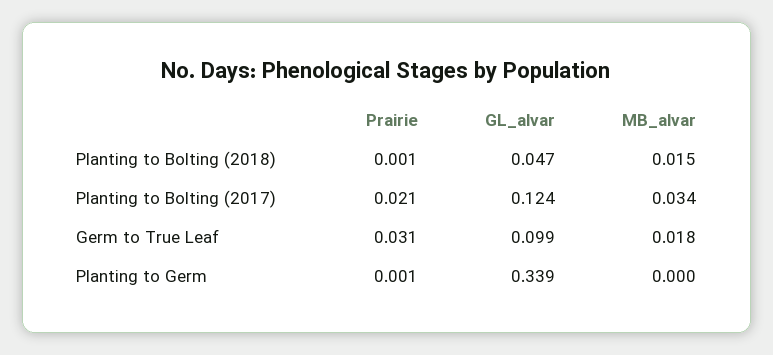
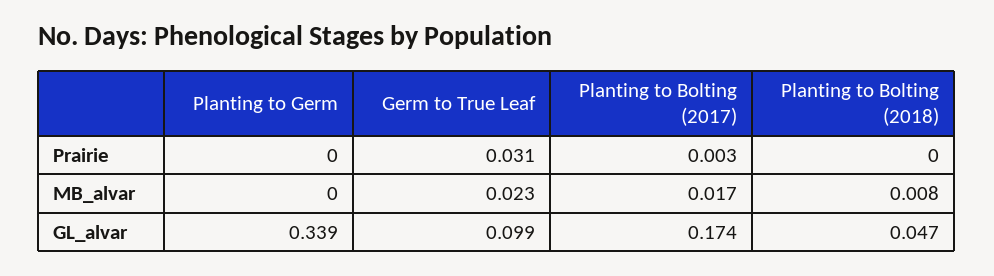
Prairie, Planting to Bolting (2018): 0.001 -> 0
MB_alvar, Planting to Bolting (2018): 0.015 -> 0.008
Prairie, Planting to Bolting (2017): 0.021 -> 0.003
GL_alvar, Planting to Bolting (2017): 0.124 -> 0.174
MB_alvar, Planting to Bolting (2017): 0.034 -> 0.017
MB_alvar, Germ to True Leaf: 0.018 -> 0.023
Prairie, Planting to Germ: 0.001 -> 0

